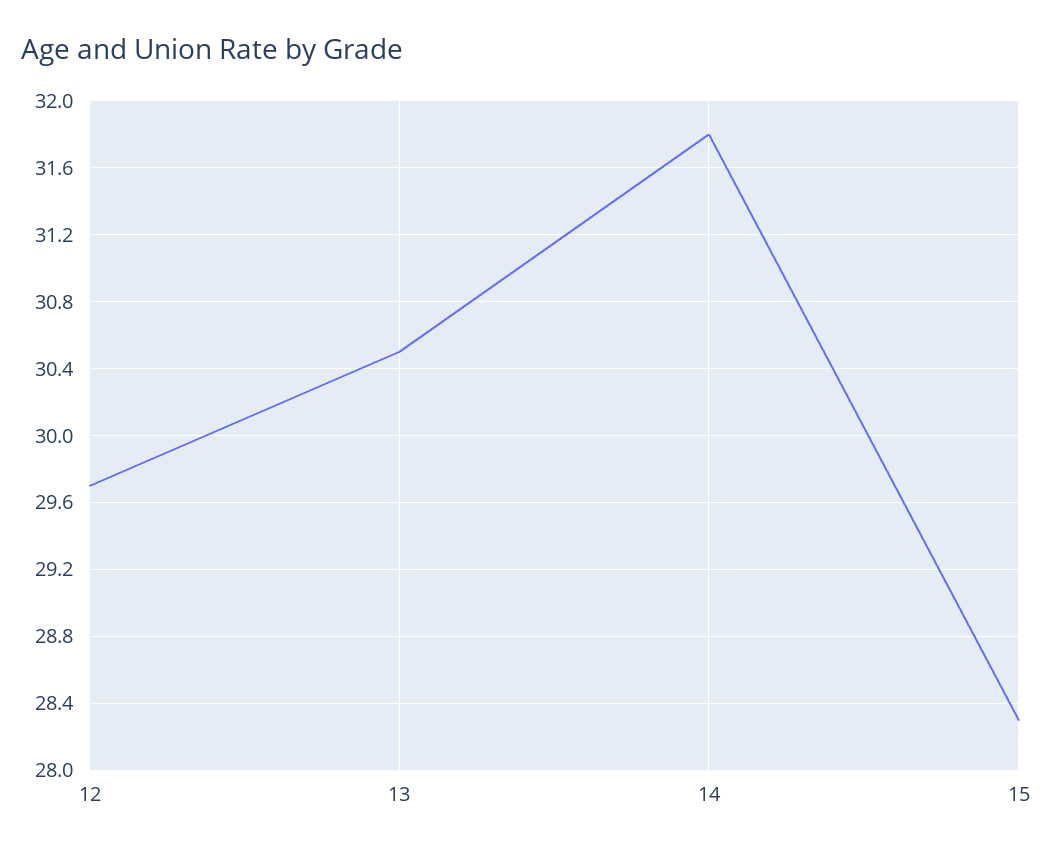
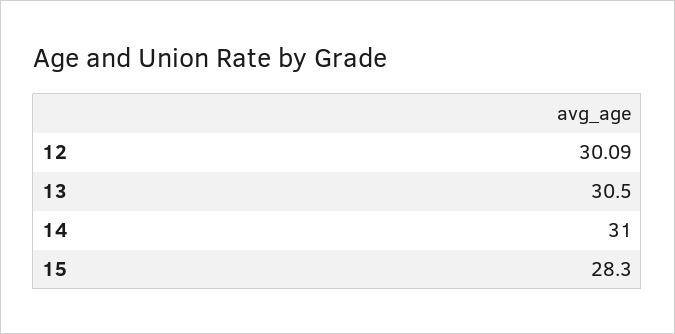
12: 29.7 -> 30.09
14: 31.8 -> 31

